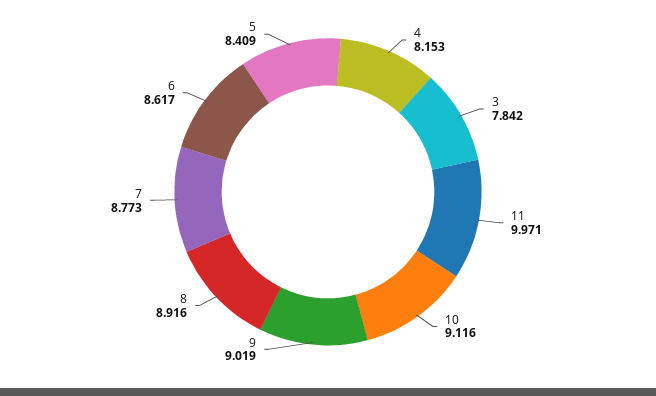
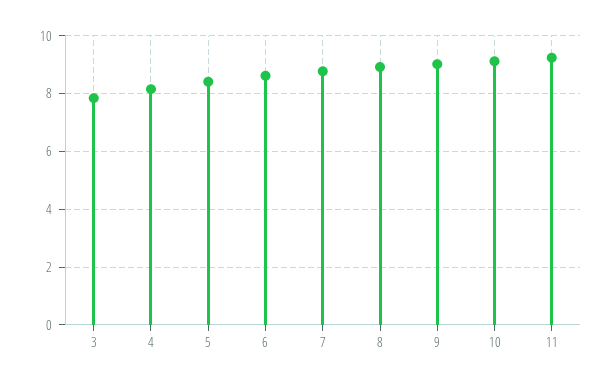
11: 9.971 -> 9.25

